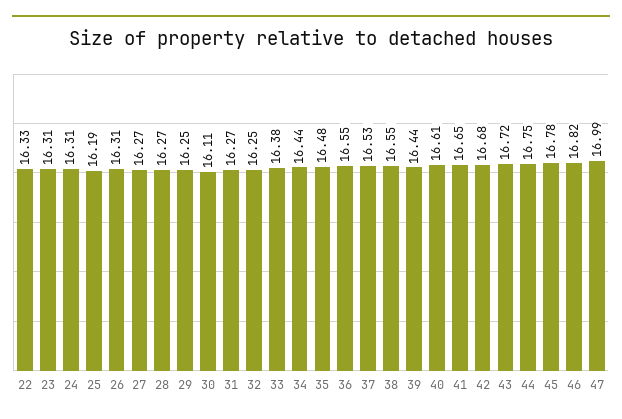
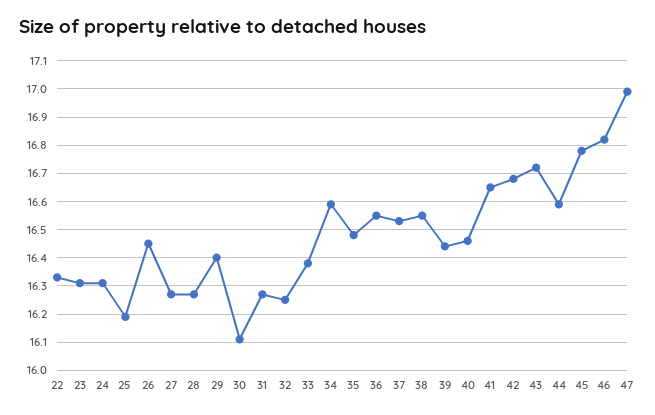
26: 16.31 -> 16.45
29: 16.25 -> 16.4
34: 16.44 -> 16.6
40: 16.61 -> 16.45
44: 16.75 -> 16.6

